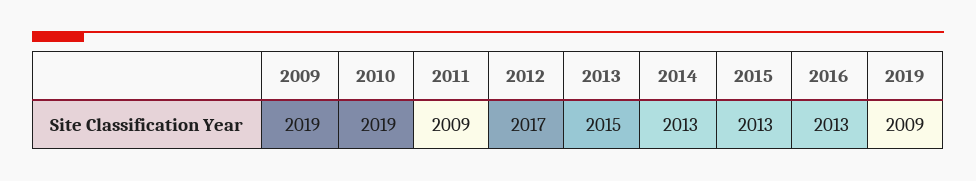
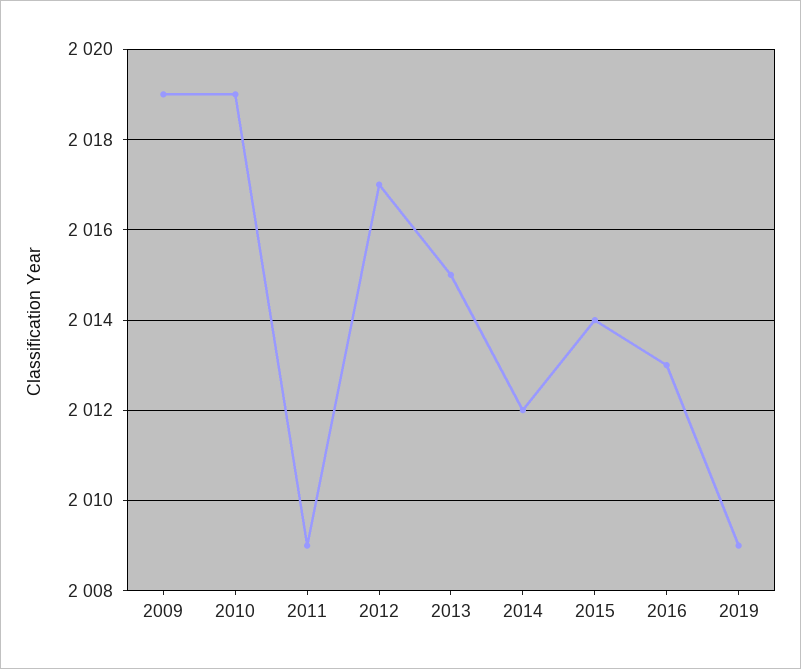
2014: 2013 -> 2012
2015: 2013 -> 2014

